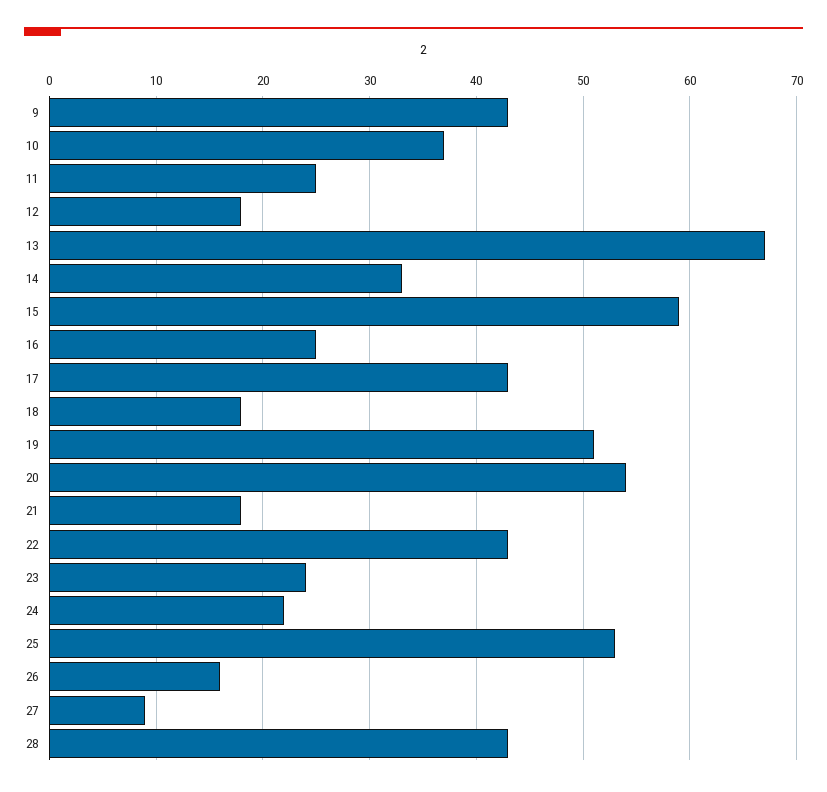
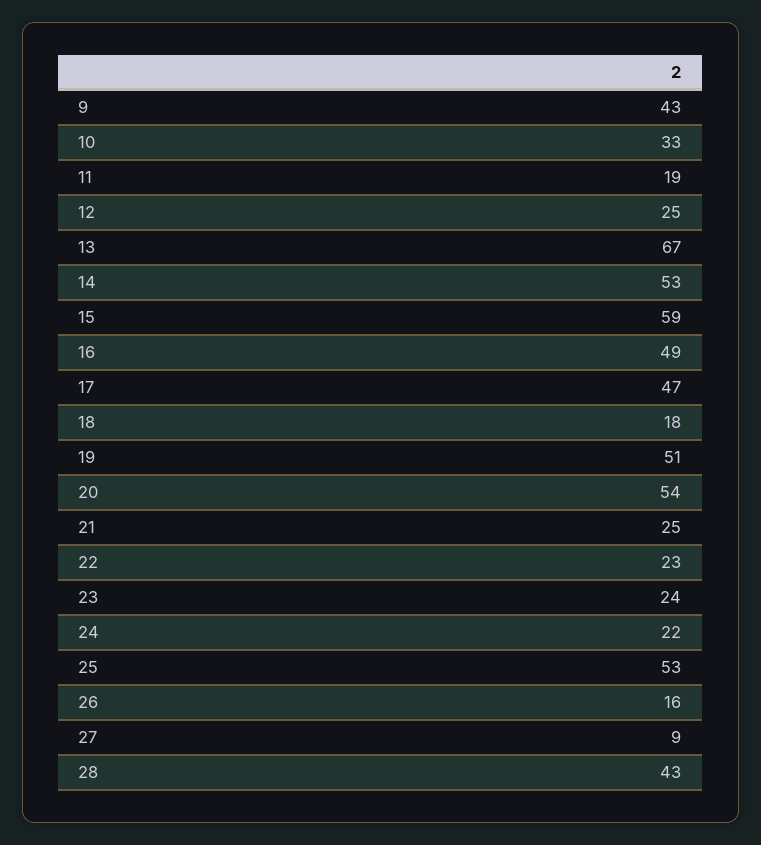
10: 37 -> 33
11: 25 -> 19
12: 18 -> 25
14: 33 -> 53
16: 25 -> 49
17: 43 -> 47
21: 18 -> 25
22: 43 -> 23

